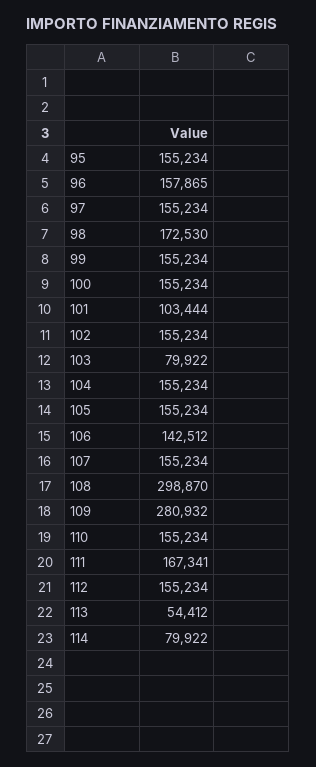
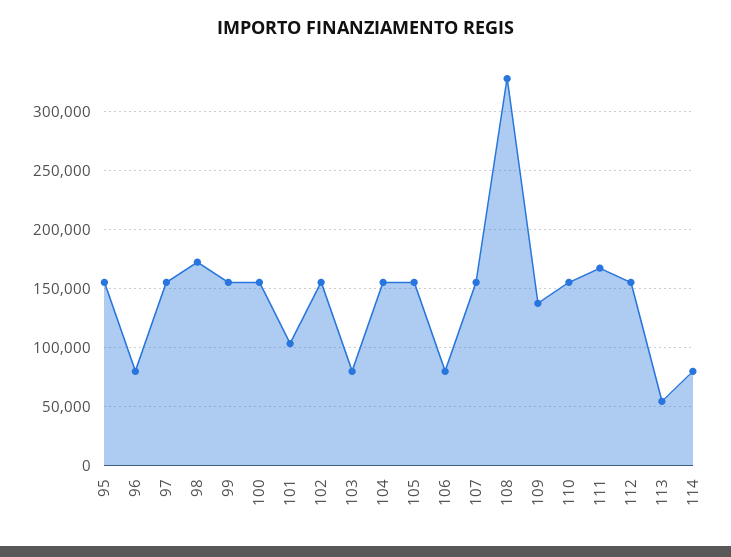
96: 157865 -> 80000
106: 142512 -> 80000
108: 298870 -> 330000
109: 280932 -> 140000

